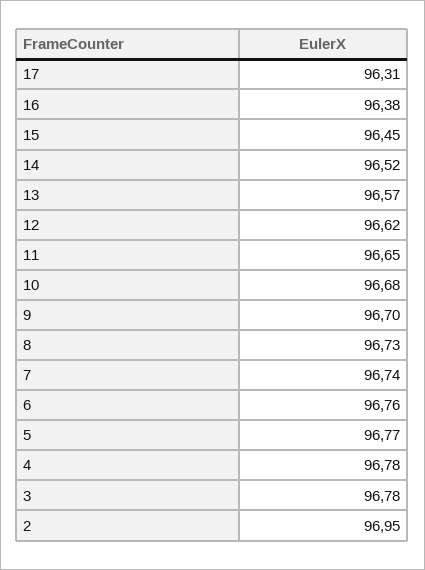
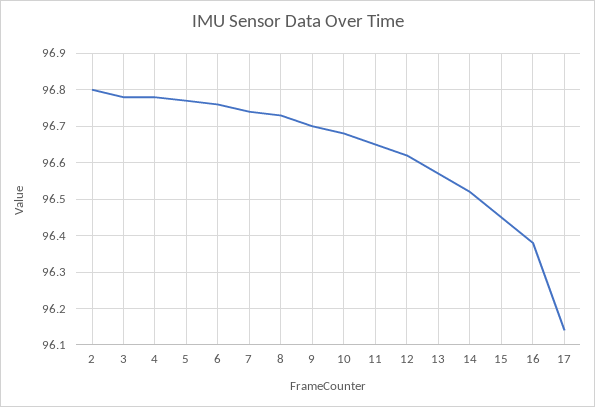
17: 96.31 -> 96.15
2: 96.95 -> 96.8

